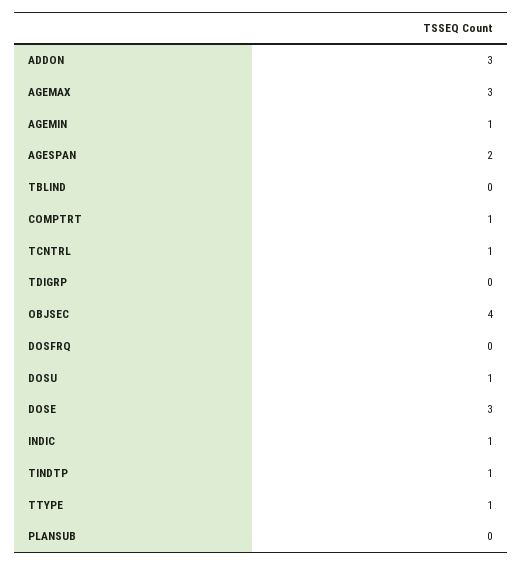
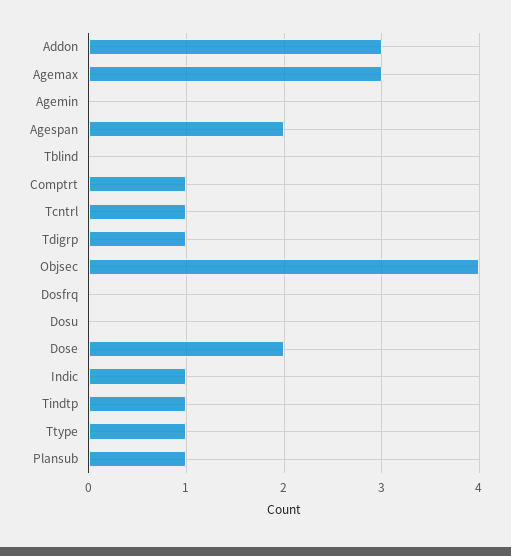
AGEMIN: 1 -> 0
TDIGRP: 0 -> 1
DOSU: 1 -> 0
DOSE: 3 -> 2
PLANSUB: 0 -> 1

